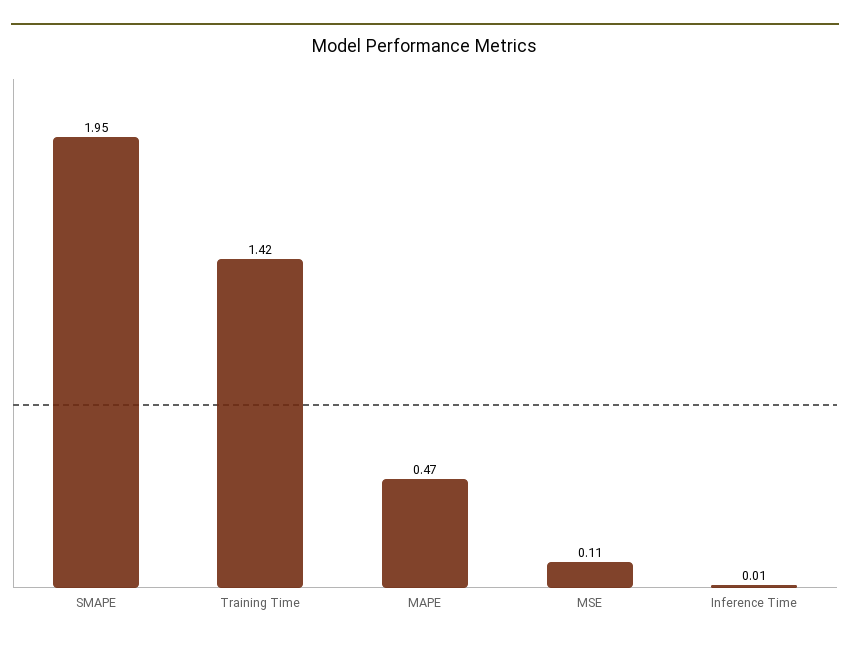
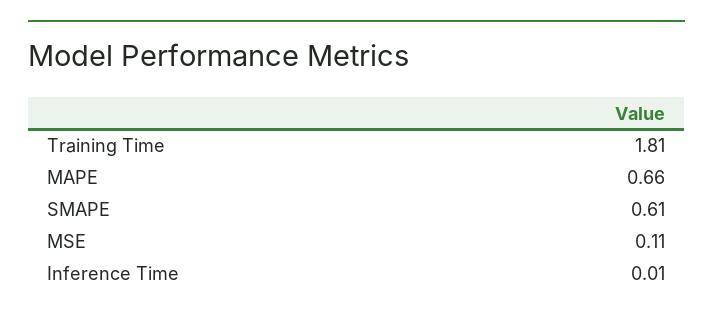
SMAPE: 1.95 -> 0.61
Training Time: 1.42 -> 1.81
MAPE: 0.47 -> 0.66

